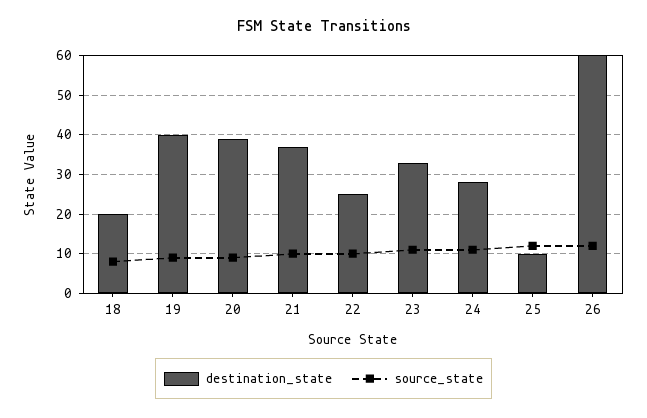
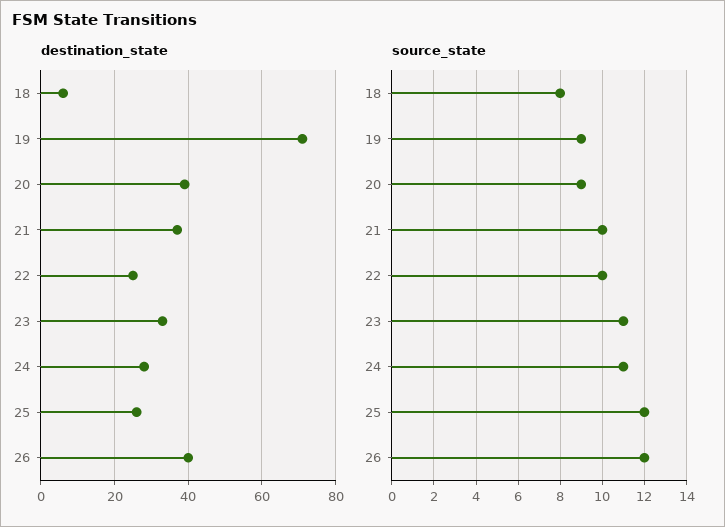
destination_state, 18: 20 -> 5
destination_state, 19: 40 -> 70
destination_state, 25: 10 -> 25
destination_state, 26: 60 -> 40

